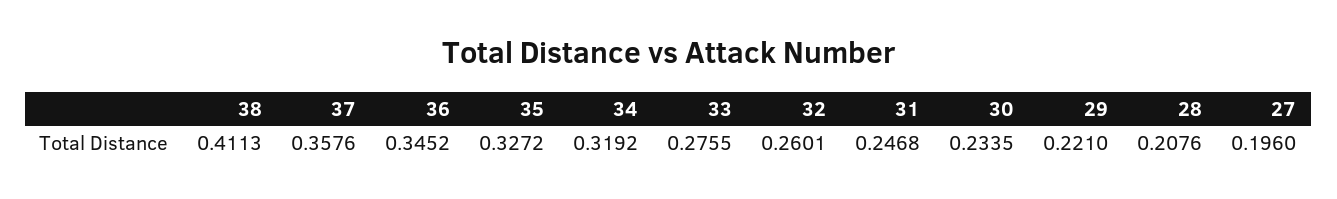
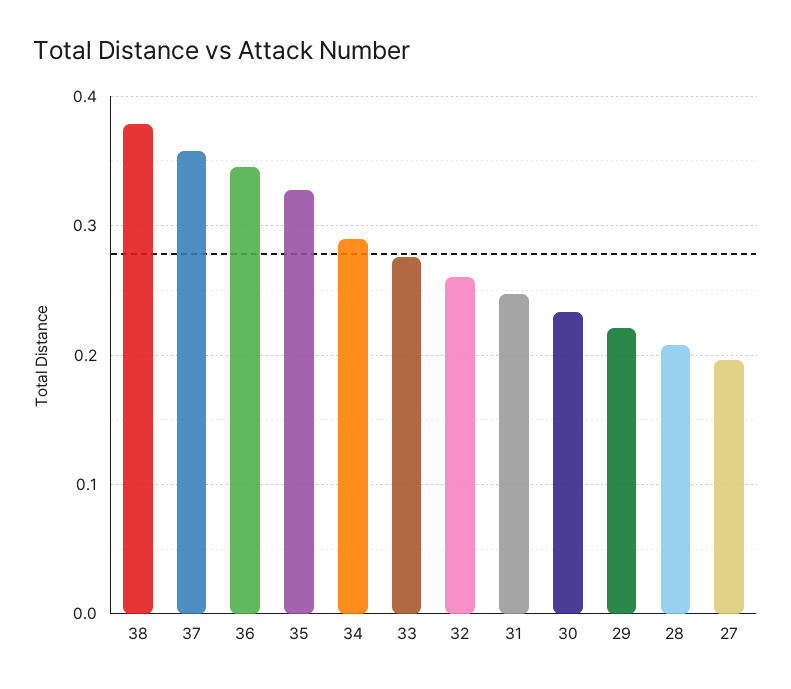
38: 0.4113 -> 0.38
34: 0.3192 -> 0.29

